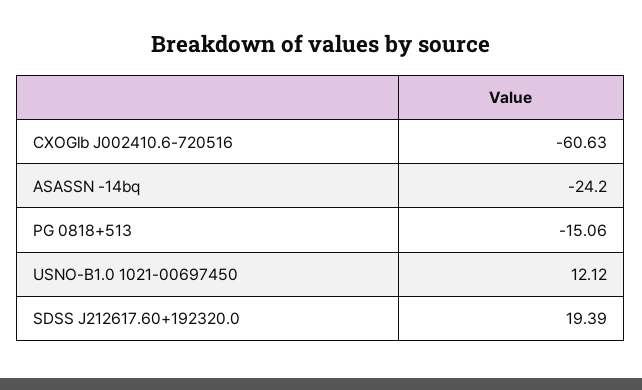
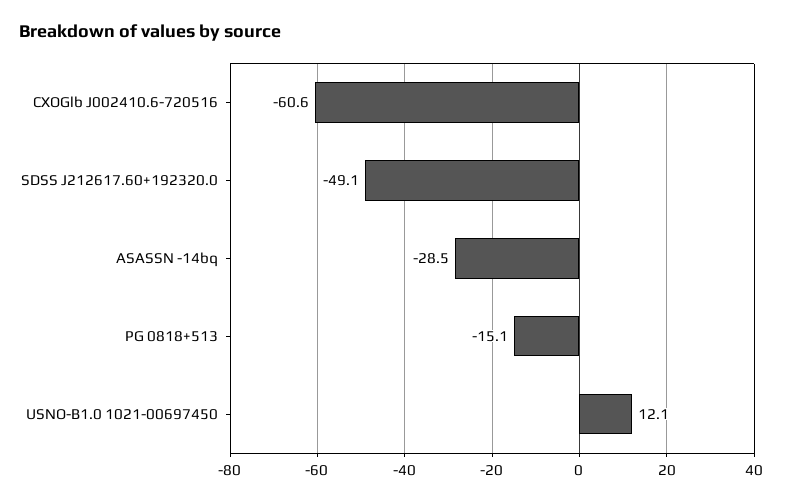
ASASSN -14bq: -24.2 -> -28.5
SDSS J212617.60+192320.0: 19.39 -> -49.1

